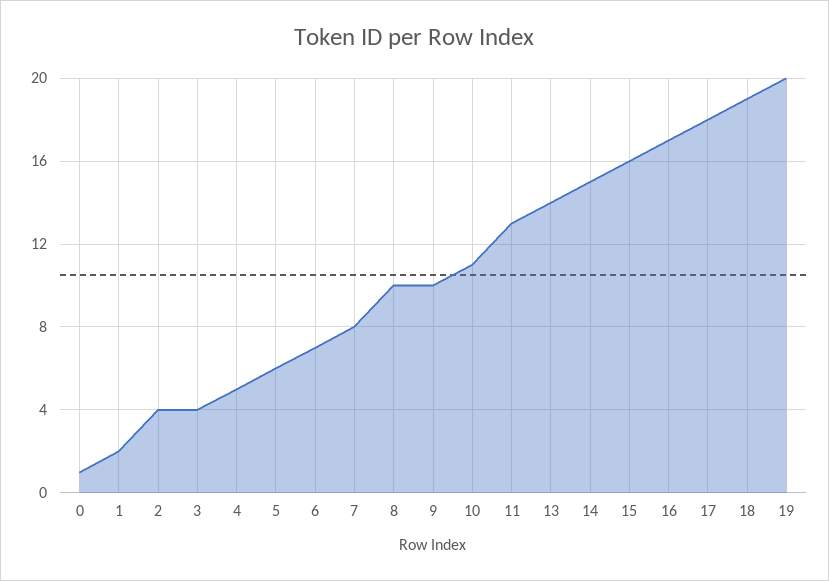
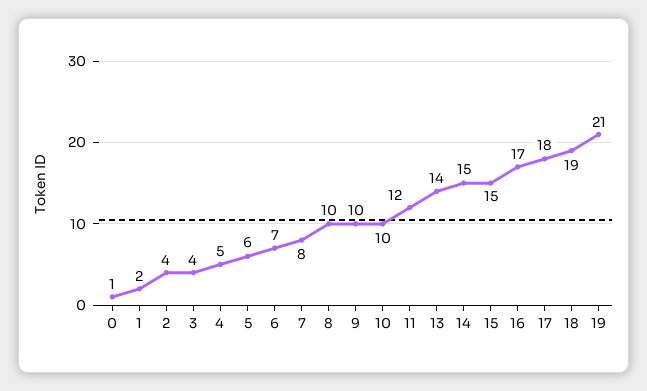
10: 11 -> 10
11: 13 -> 12
15: 16 -> 15
19: 20 -> 21

